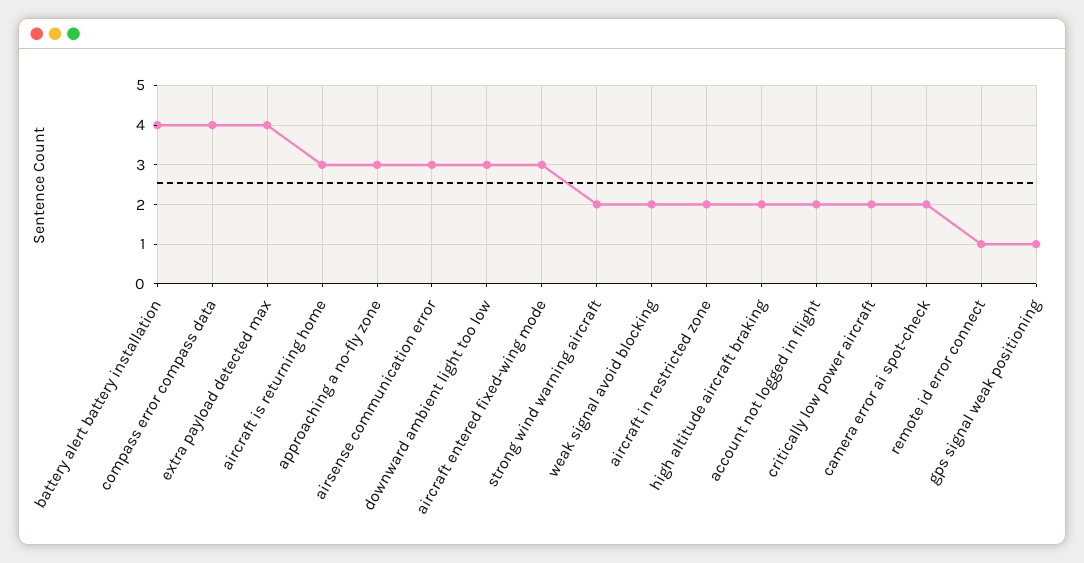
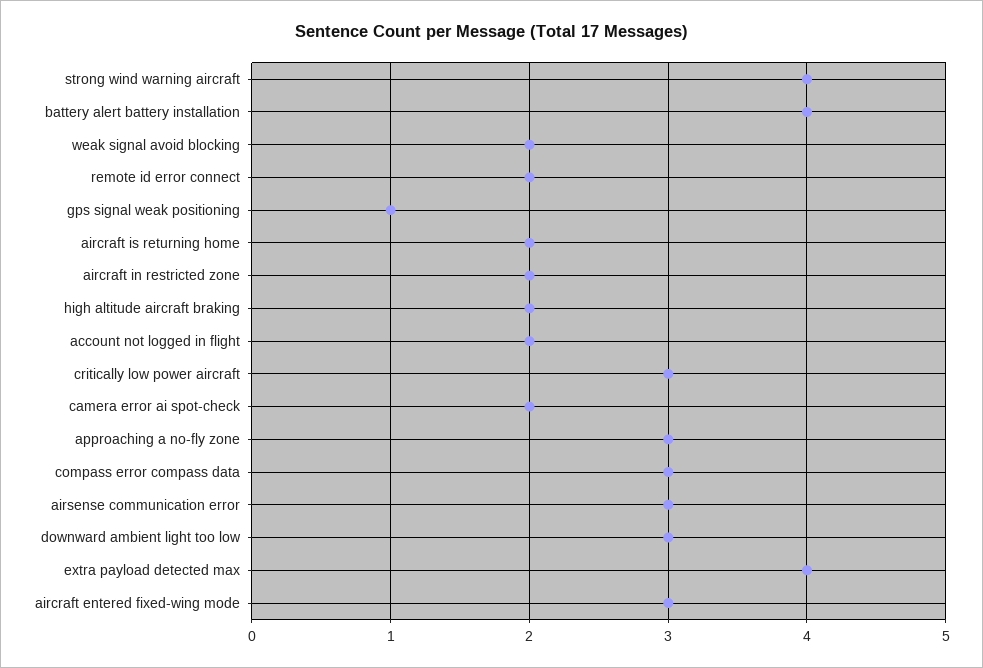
compass error compass data: 4 -> 3
aircraft is returning home: 3 -> 2
strong wind warning aircraft: 2 -> 4
critically low power aircraft: 2 -> 3
remote id error connect: 1 -> 2

